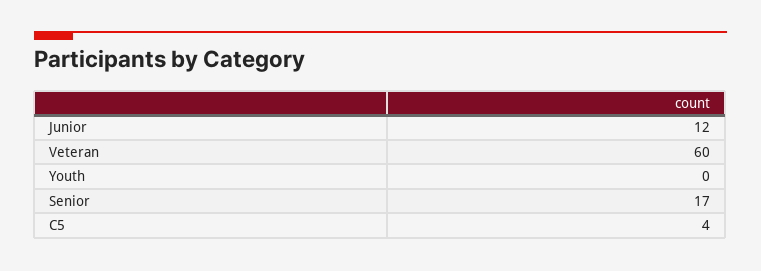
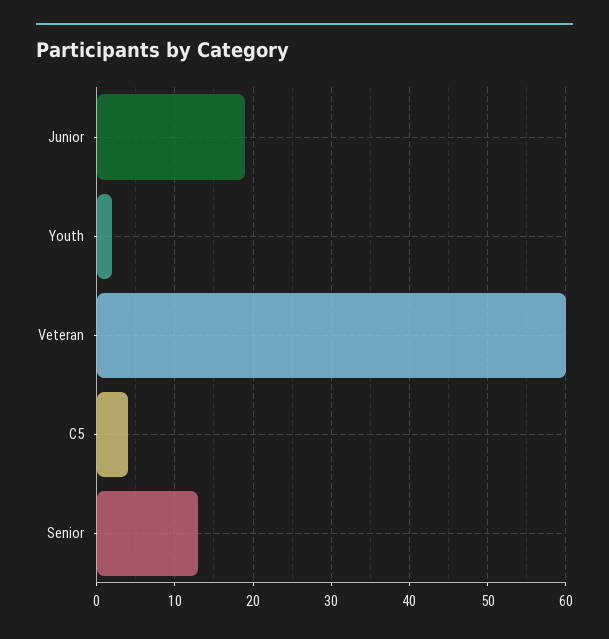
Junior: 12 -> 19
Youth: 0 -> 2
Senior: 17 -> 13

